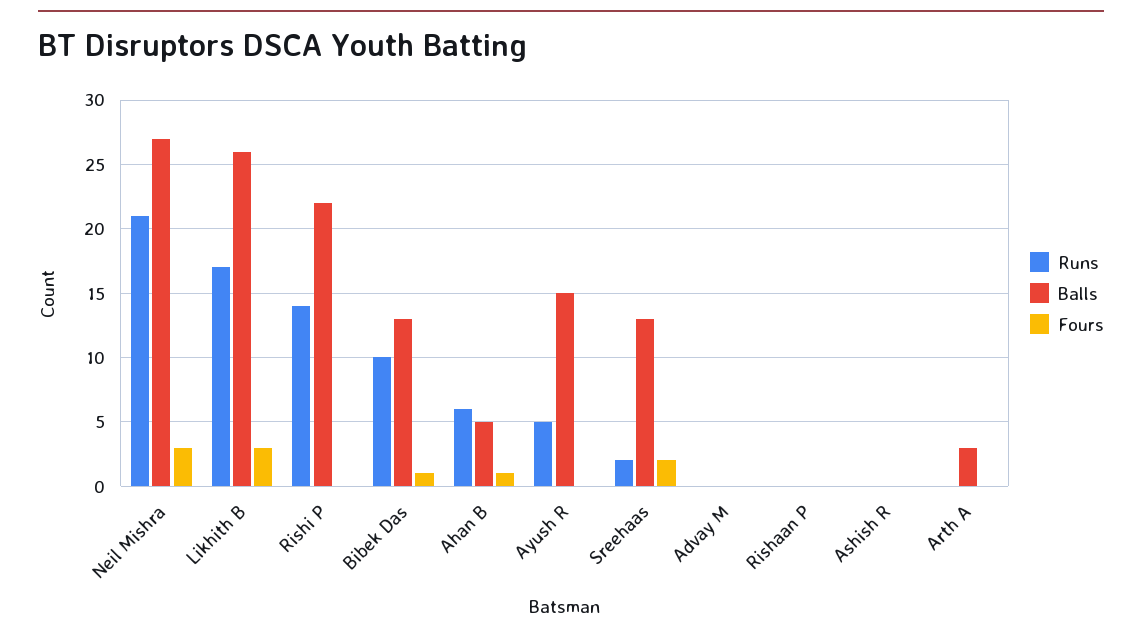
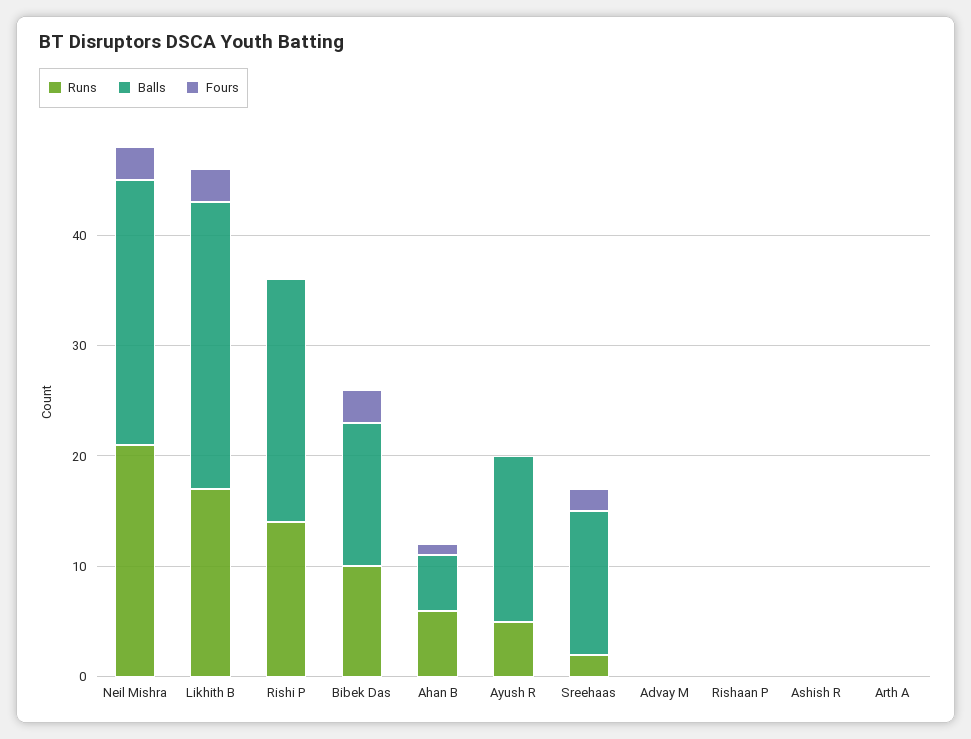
Balls, Neil Mishra: 27 -> 24
Fours, Bibek Das: 1 -> 3
Balls, Arth A: 3 -> 0

